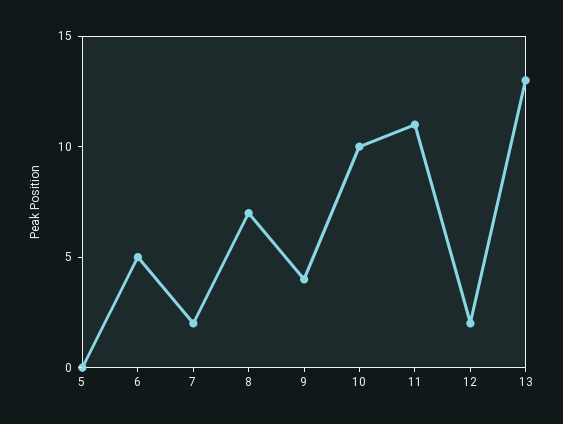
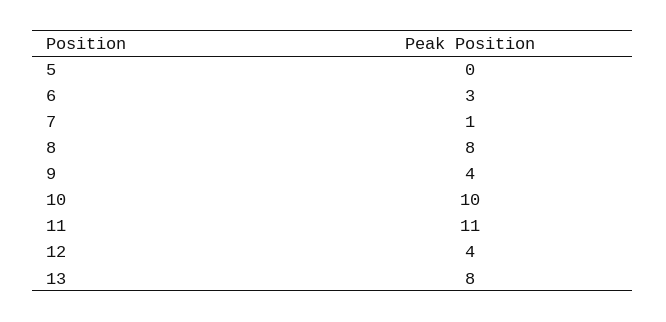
6: 5 -> 3
7: 2 -> 1
8: 7 -> 8
12: 2 -> 4
13: 13 -> 8

